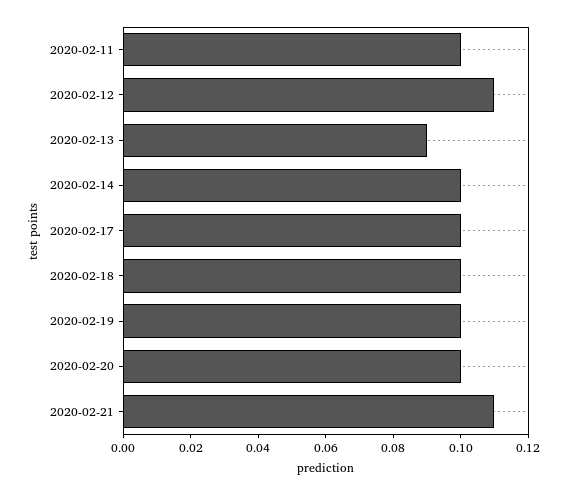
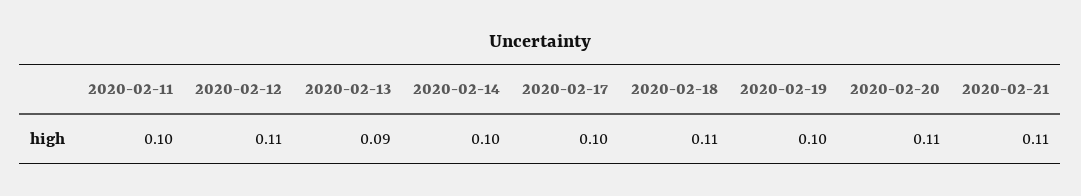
2020-02-18: 0.1 -> 0.11
2020-02-20: 0.1 -> 0.11

